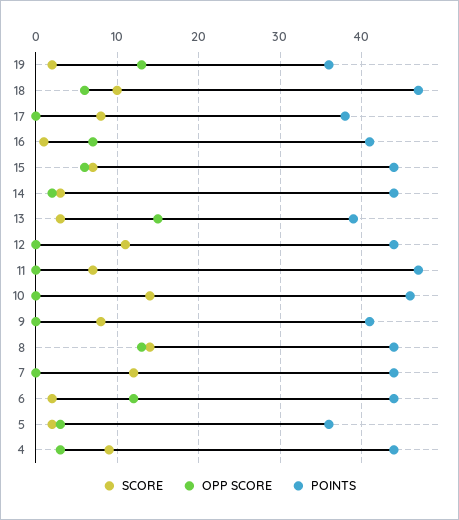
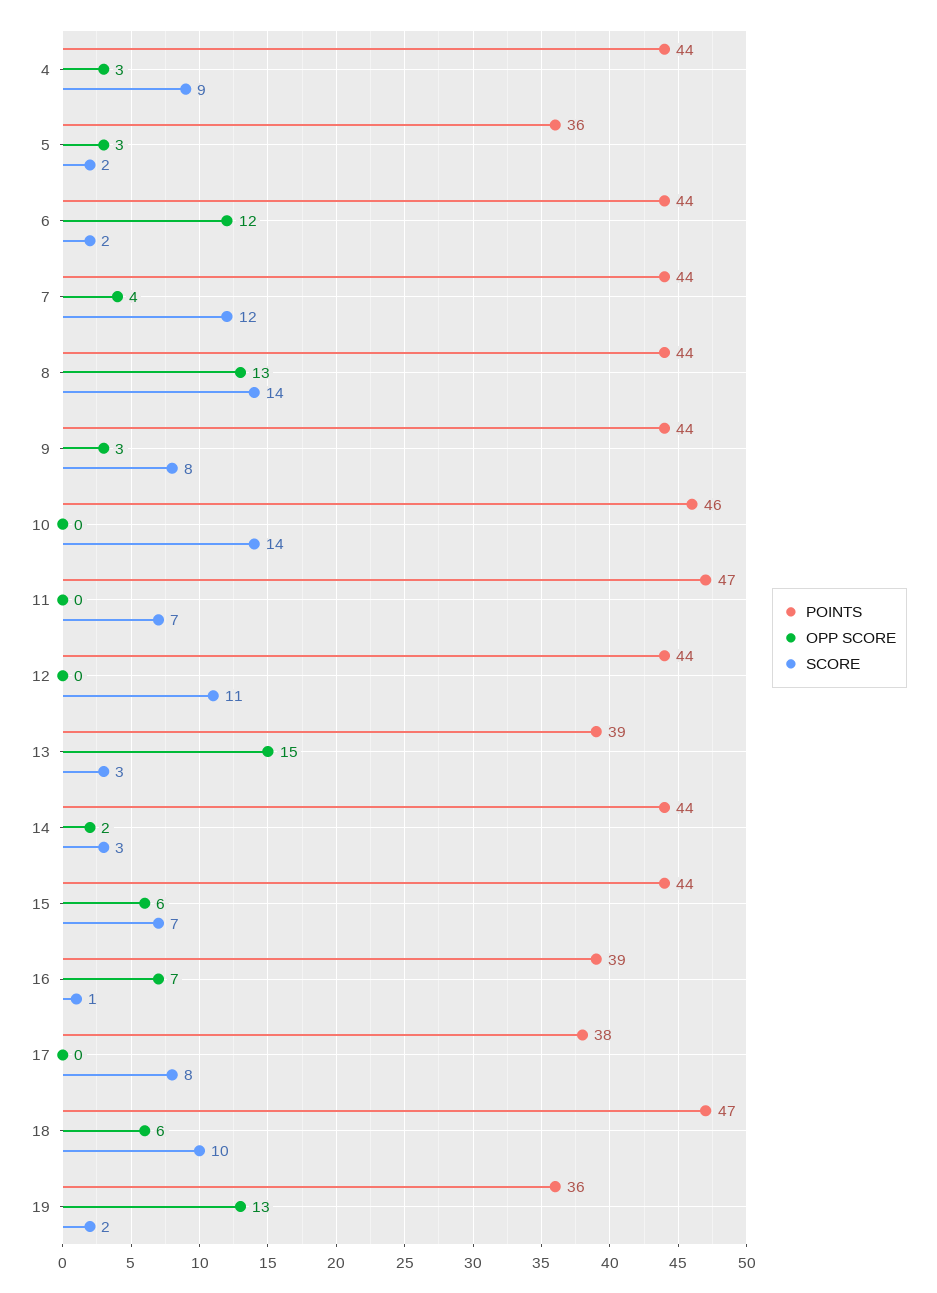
POINTS, 16: 41 -> 39
OPP SCORE, 9: 0 -> 3
POINTS, 9: 41 -> 44
OPP SCORE, 7: 0 -> 4

